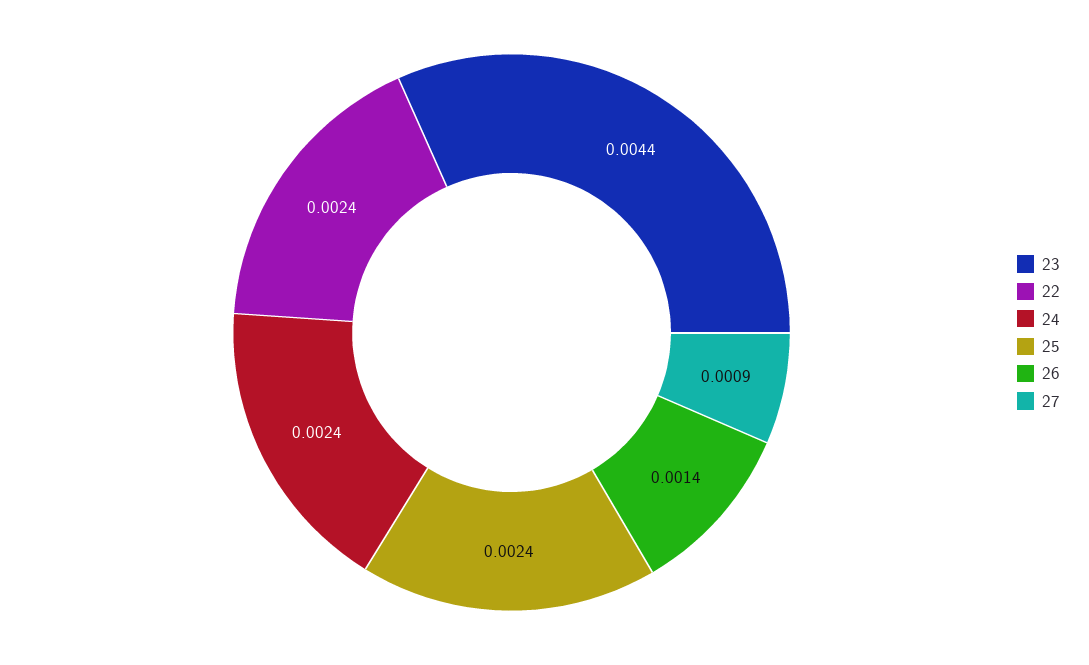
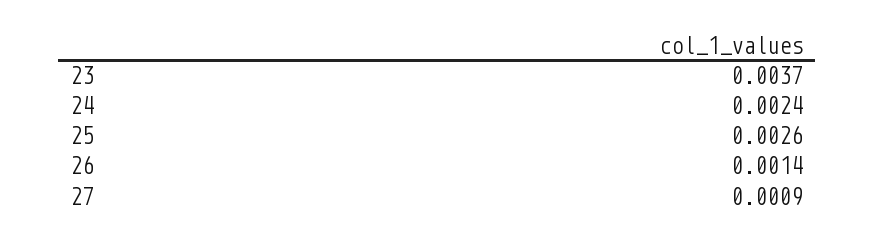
23: 0.0044 -> 0.0037
22: 0.0024 -> none
25: 0.0024 -> 0.0026

